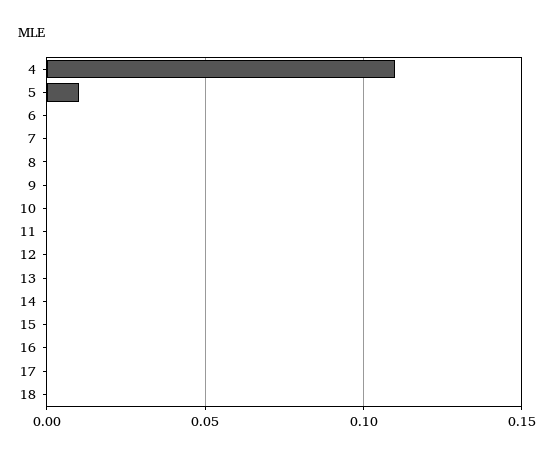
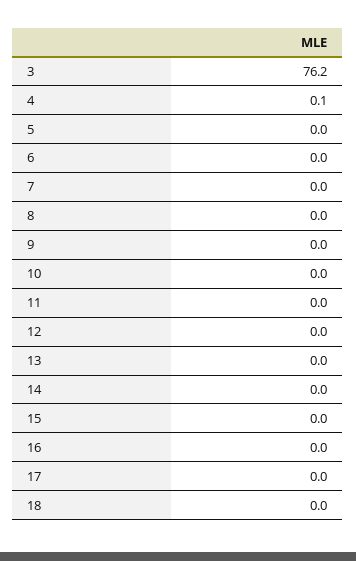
4: 0.11 -> 0.1
5: 0.01 -> 0
3: none -> 76.2

